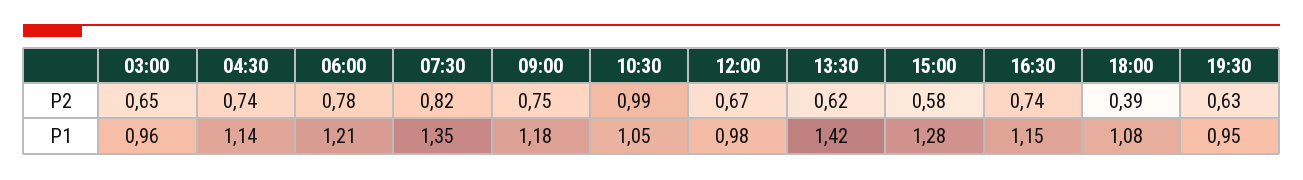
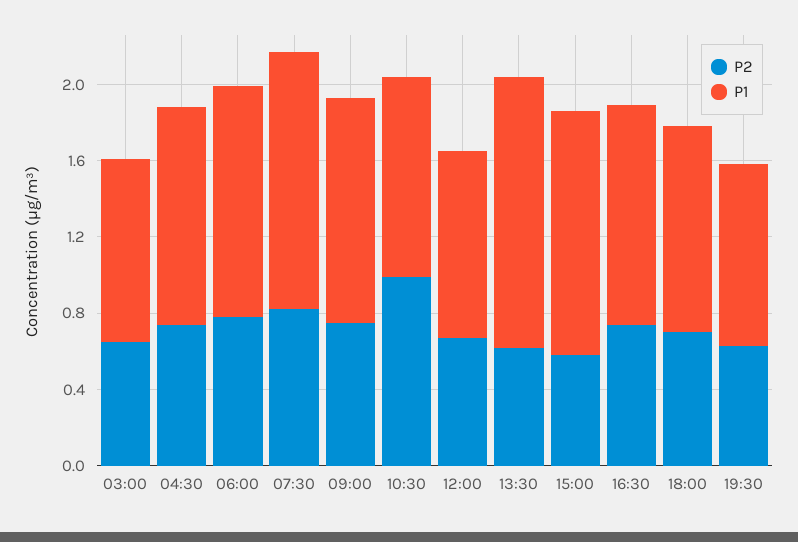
P2, 18:00: 0.39 -> 0.7

